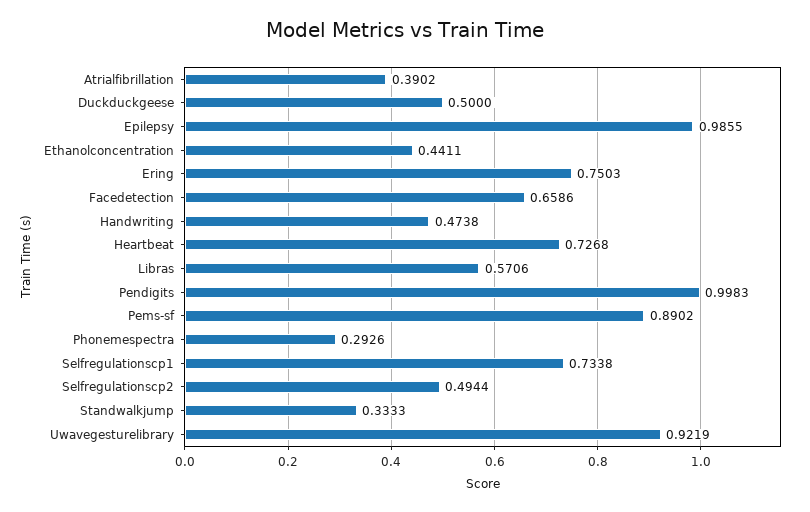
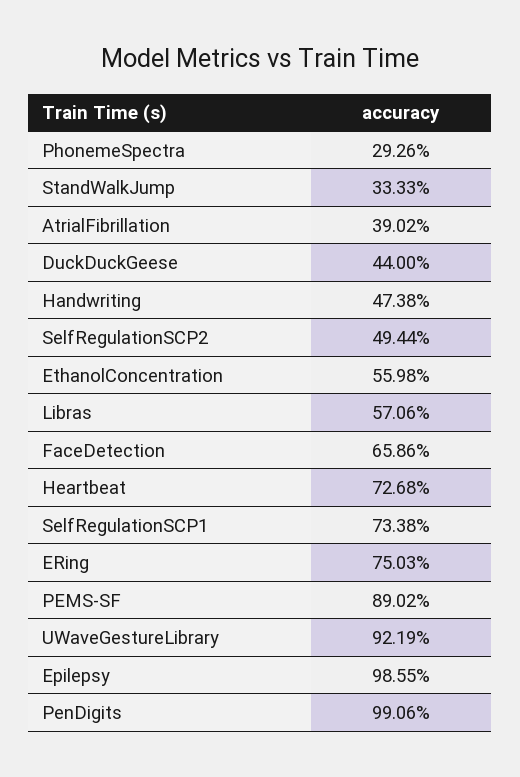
Duckduckgeese: 0.5 -> 0.44
Ethanolconcentration: 0.4411 -> 0.5598
Pendigits: 0.9983 -> 0.9906

